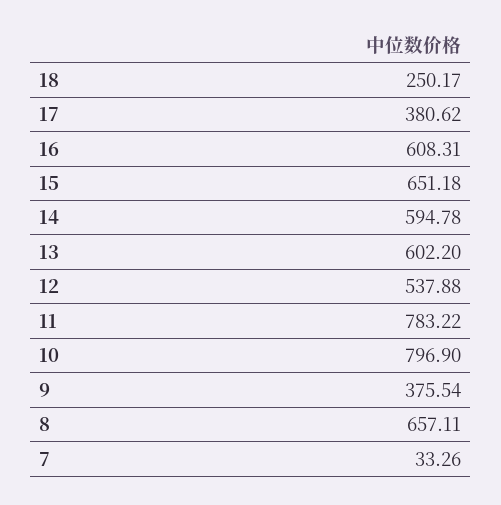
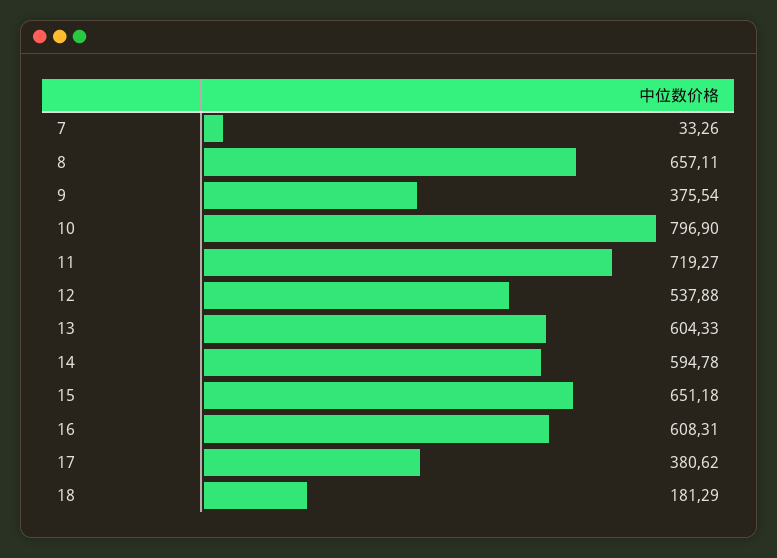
18: 250.17 -> 181.29
13: 602.2 -> 604.33
11: 783.22 -> 719.27

